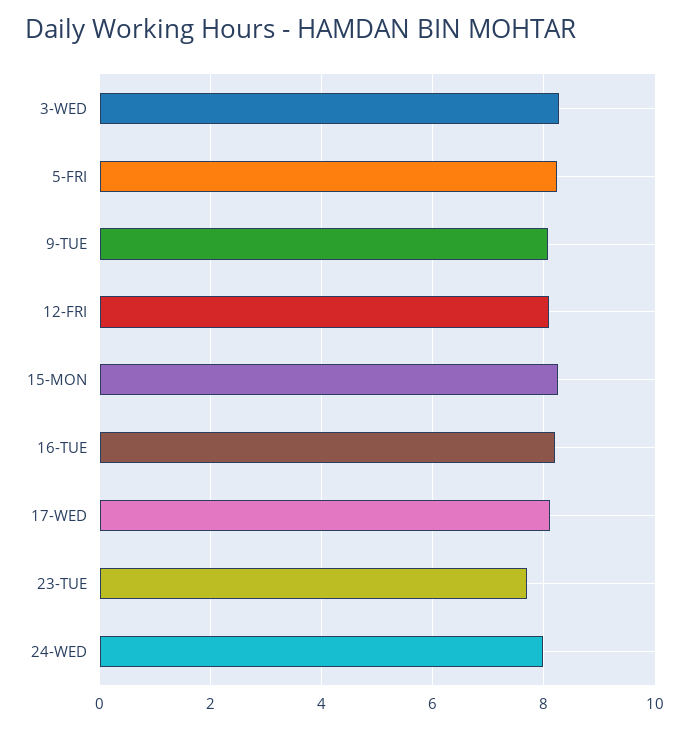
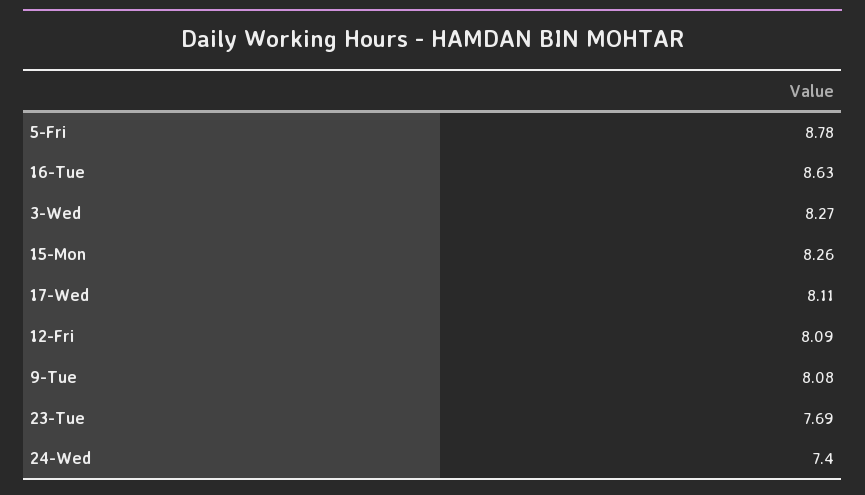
5-FRI: 8.2 -> 8.78
16-TUE: 8.2 -> 8.63
24-WED: 8 -> 7.4

